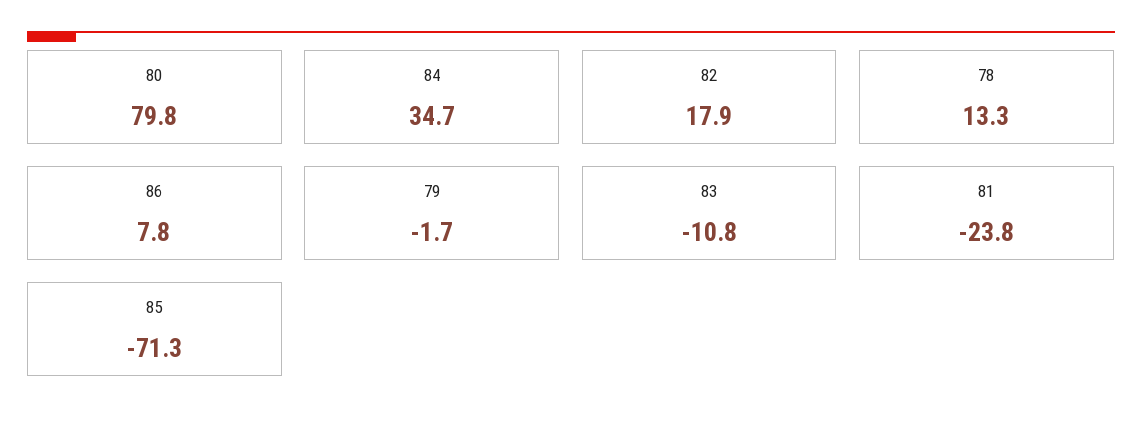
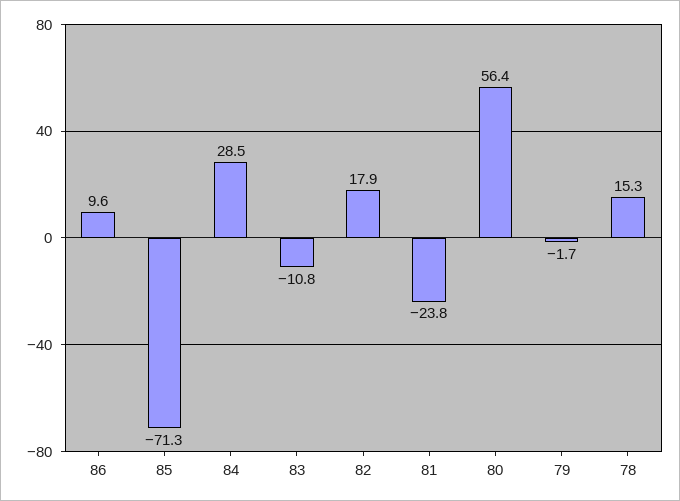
80: 79.8 -> 56.4
84: 34.7 -> 28.5
78: 13.3 -> 15.3
86: 7.8 -> 9.6

